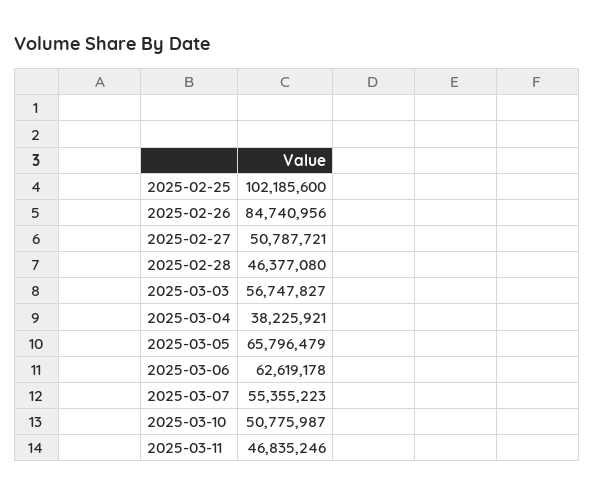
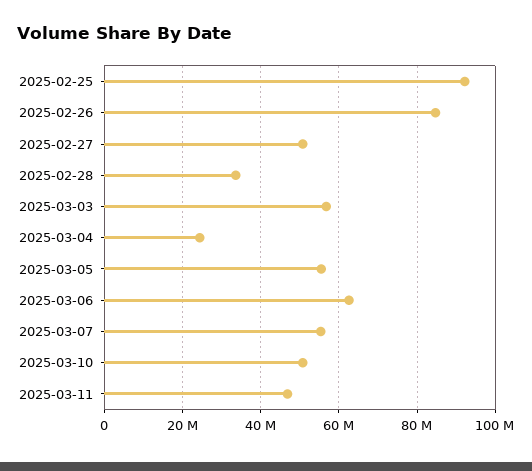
2025-02-25: 102185600 -> 92000000
2025-02-28: 46377080 -> 34000000
2025-03-04: 38225921 -> 24000000
2025-03-05: 65796479 -> 56000000

